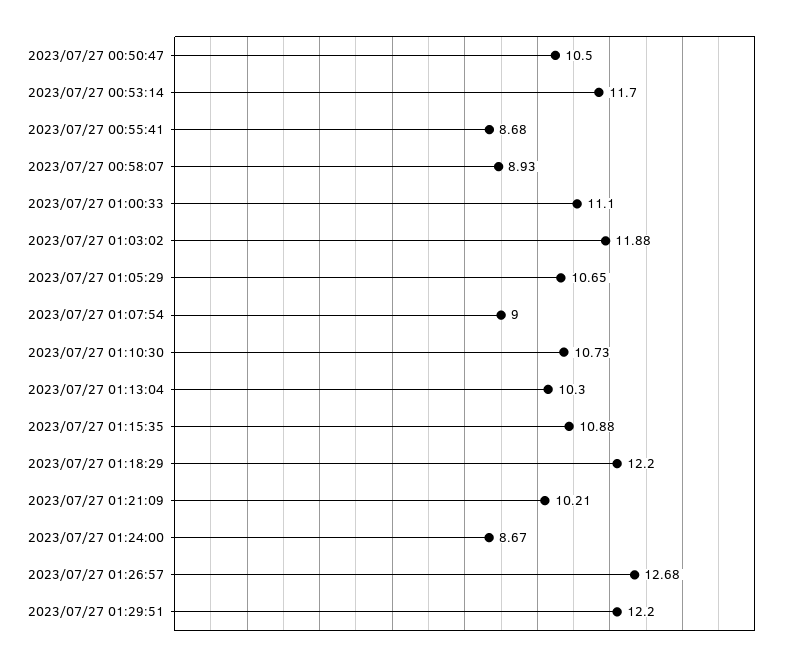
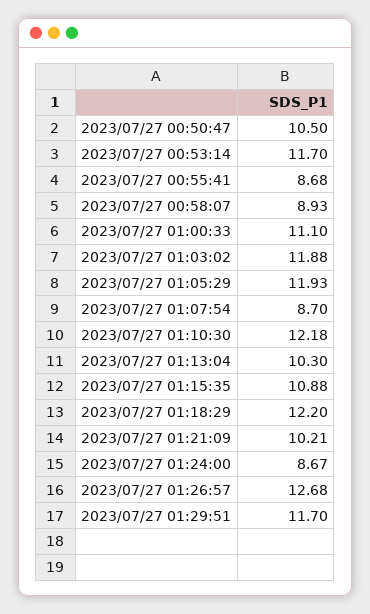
2023/07/27 01:05:29: 10.65 -> 11.93
2023/07/27 01:07:54: 9 -> 8.7
2023/07/27 01:10:30: 10.73 -> 12.18
2023/07/27 01:29:51: 12.2 -> 11.7

